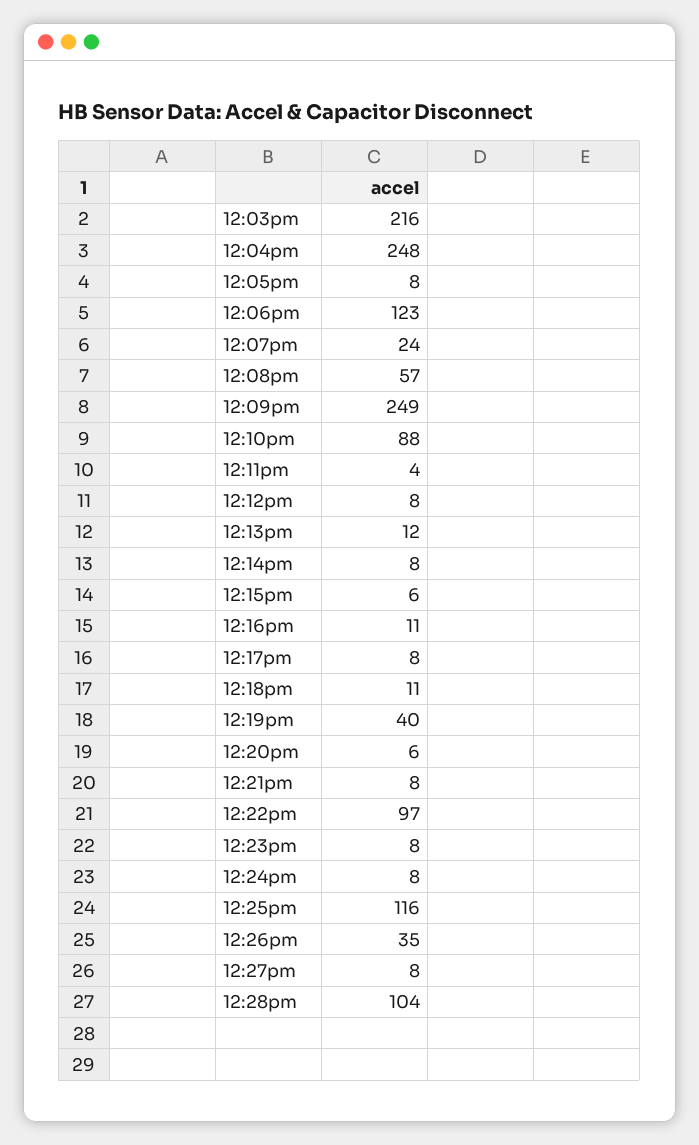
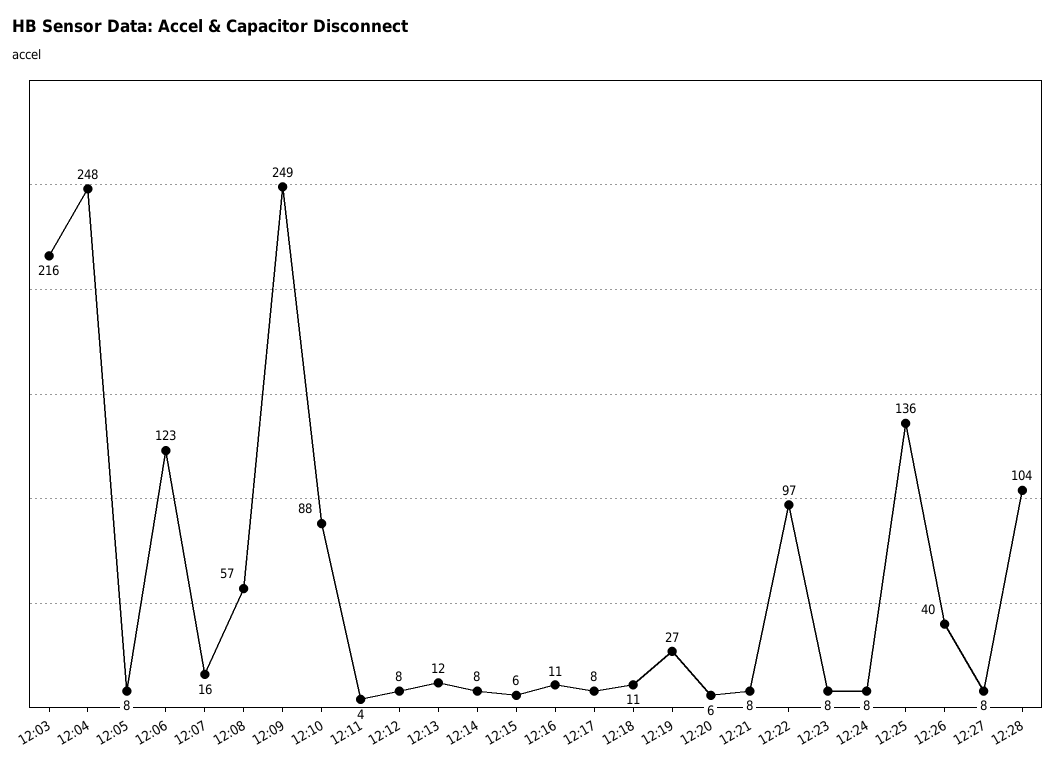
12:07pm: 24 -> 16
12:19pm: 40 -> 27
12:25pm: 116 -> 136
12:26pm: 35 -> 40

